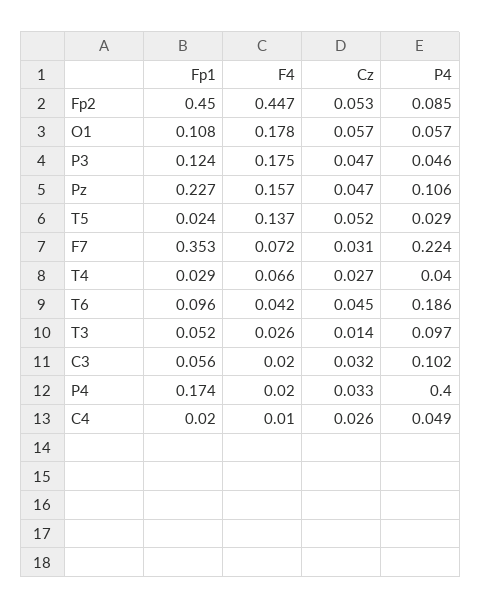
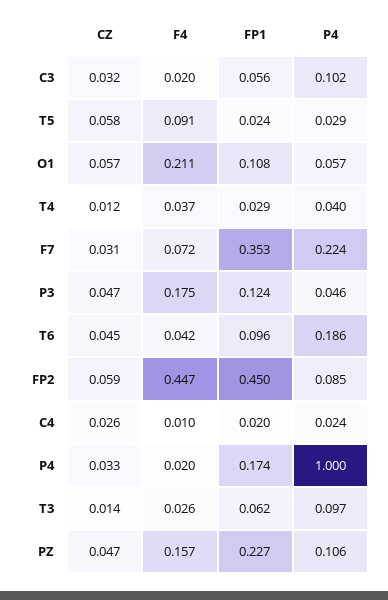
Cz, Fp2: 0.053 -> 0.059
F4, O1: 0.178 -> 0.211
F4, T5: 0.137 -> 0.091
Cz, T5: 0.052 -> 0.058
F4, T4: 0.066 -> 0.037
Cz, T4: 0.027 -> 0.012
Fp1, T3: 0.052 -> 0.062
P4, P4: 0.4 -> 1
P4, C4: 0.049 -> 0.024

